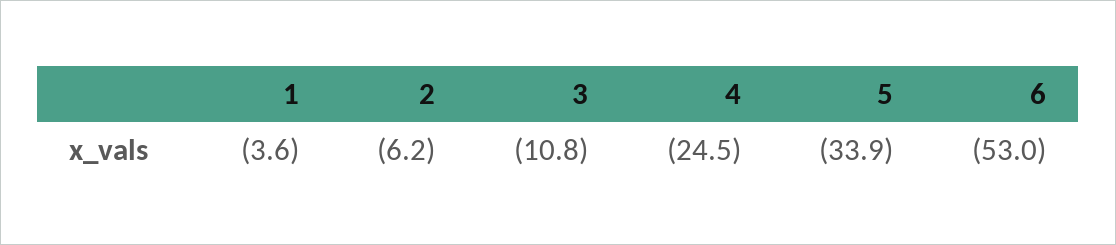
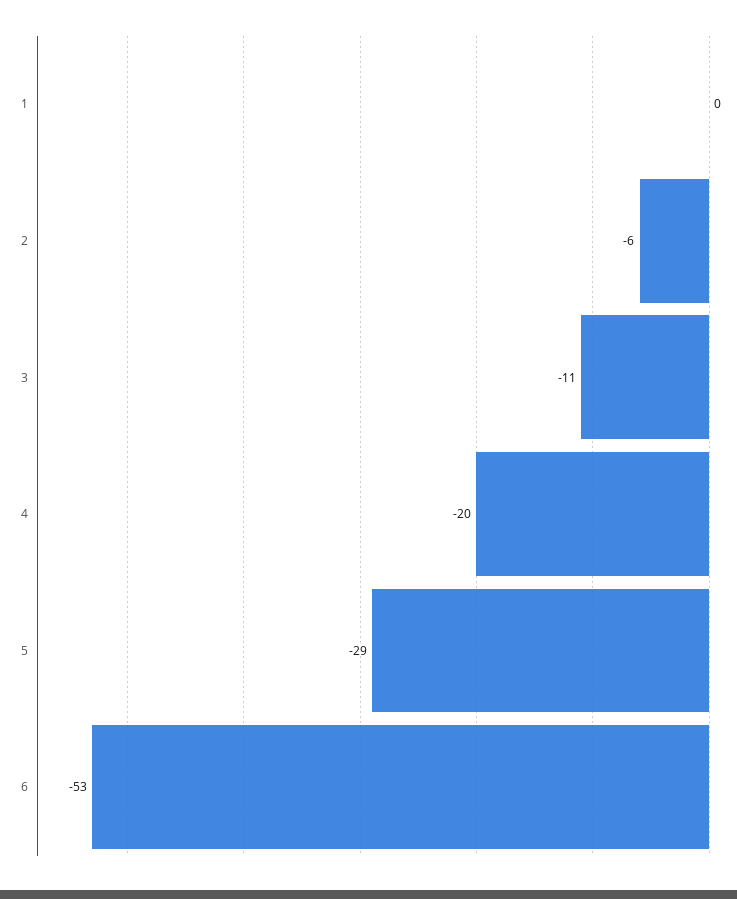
1: -3.6 -> 0
4: -24.5 -> -20
5: -33.9 -> -29

